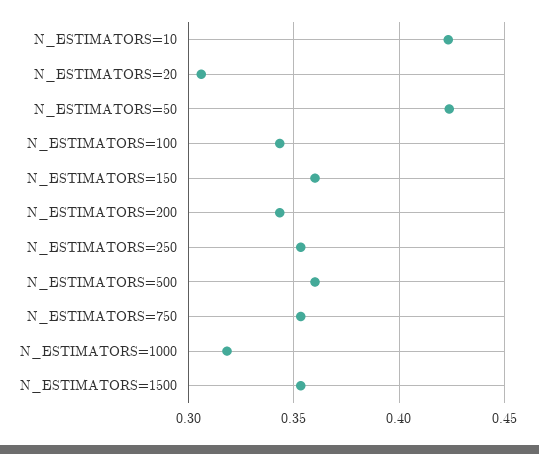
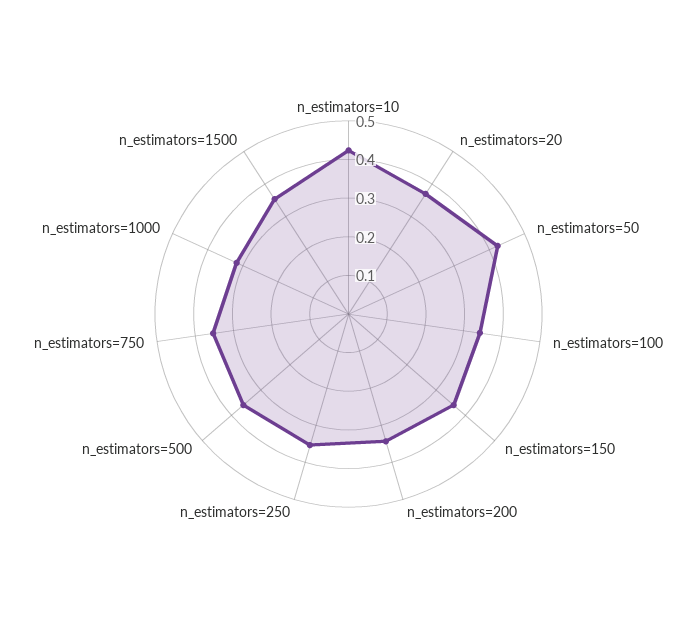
N_ESTIMATORS=20: 0.305 -> 0.375

